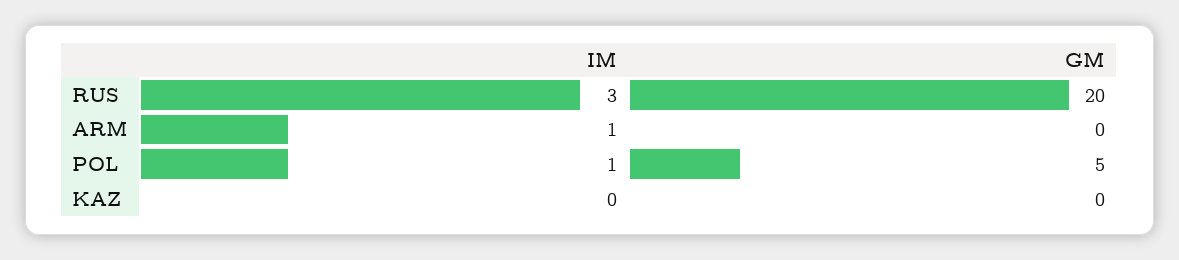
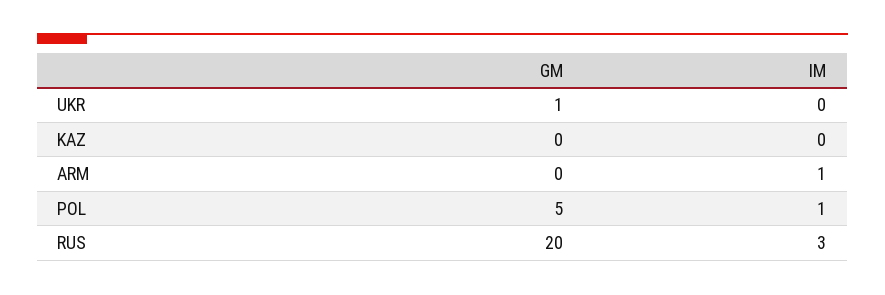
GM, UKR: none -> 1
IM, UKR: none -> 0

